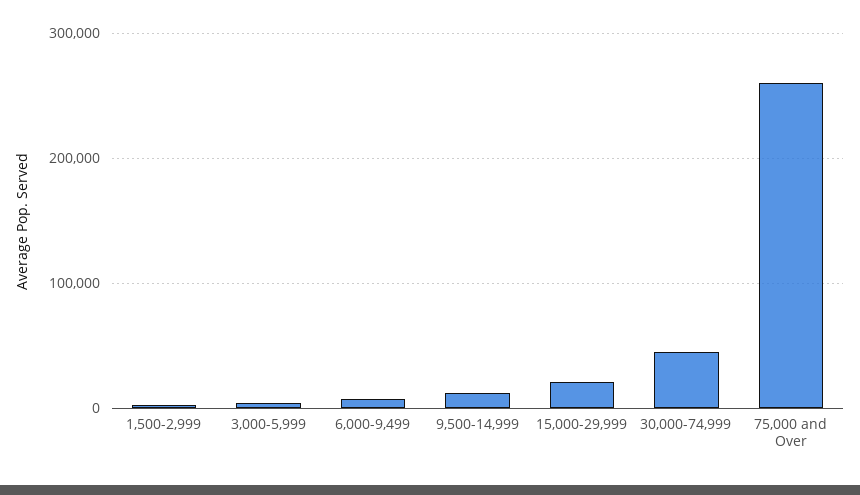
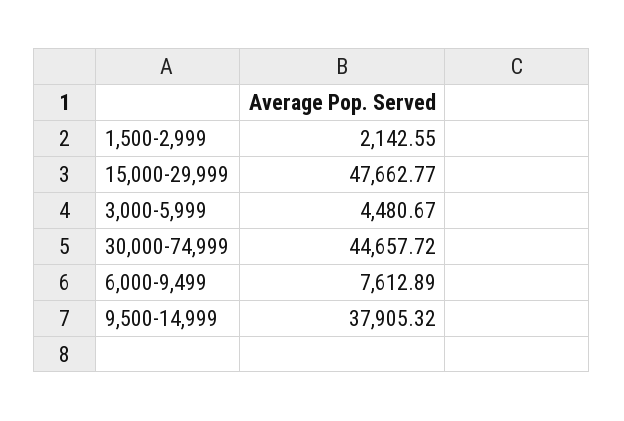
9,500-14,999: 10000 -> 37905.32
15,000-29,999: 20000 -> 47662.77
75,000 and Over: 260000 -> none

